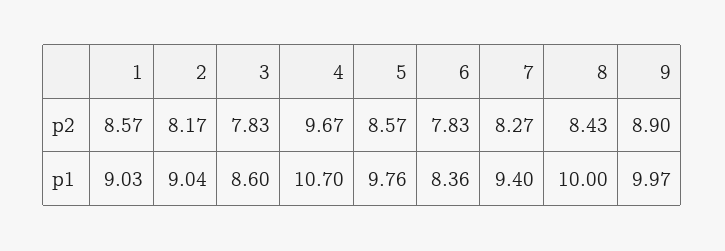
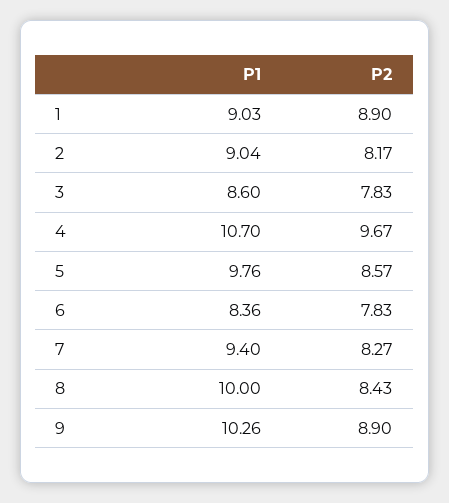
1, p2: 8.57 -> 8.9
9, p1: 9.97 -> 10.26

